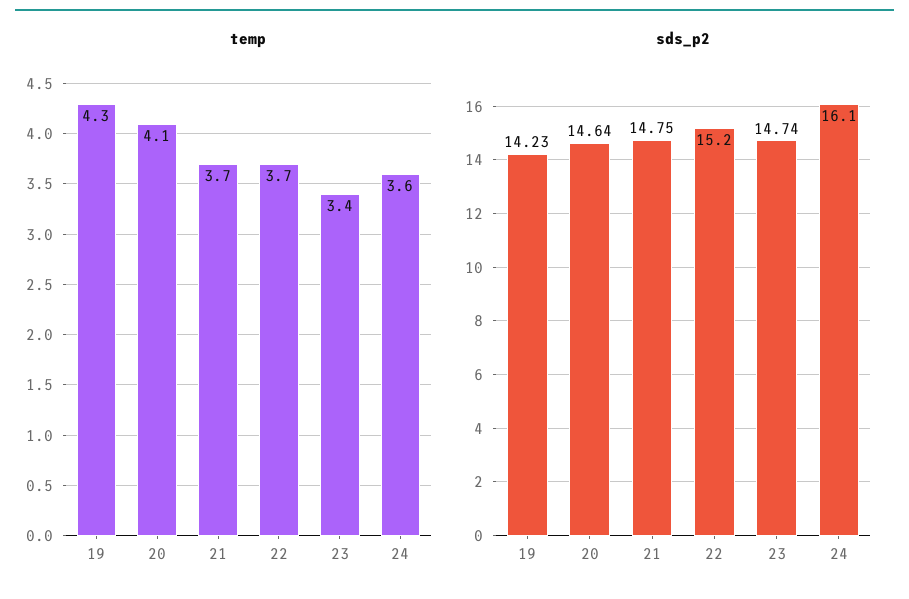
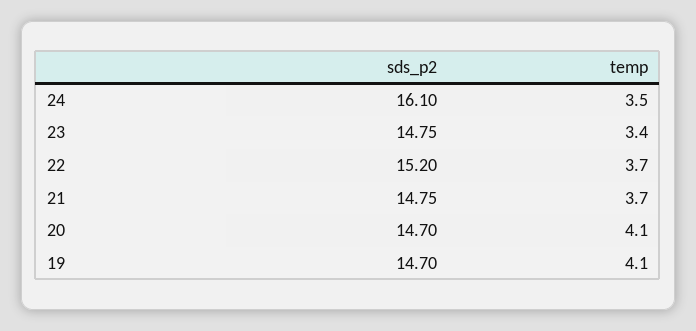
temp, 19: 4.3 -> 4.1
temp, 24: 3.6 -> 3.5
sds_p2, 19: 14.23 -> 14.7
sds_p2, 20: 14.64 -> 14.7
sds_p2, 23: 14.74 -> 14.75

